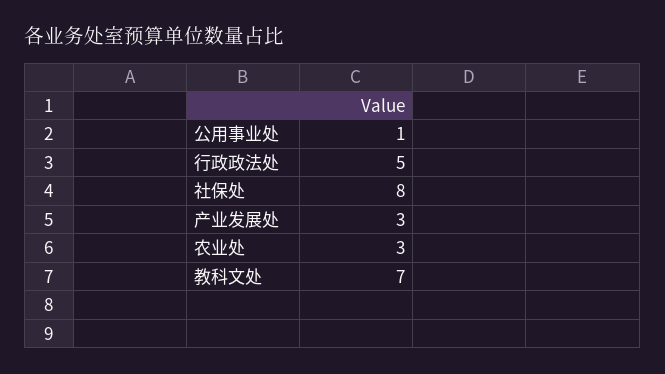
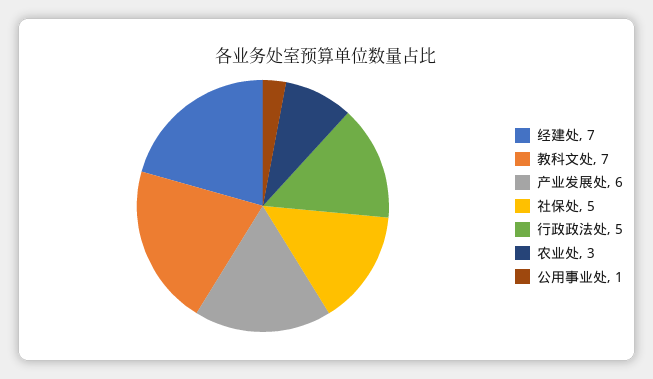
社保处: 8 -> 5
产业发展处: 3 -> 6
经建处: none -> 7

